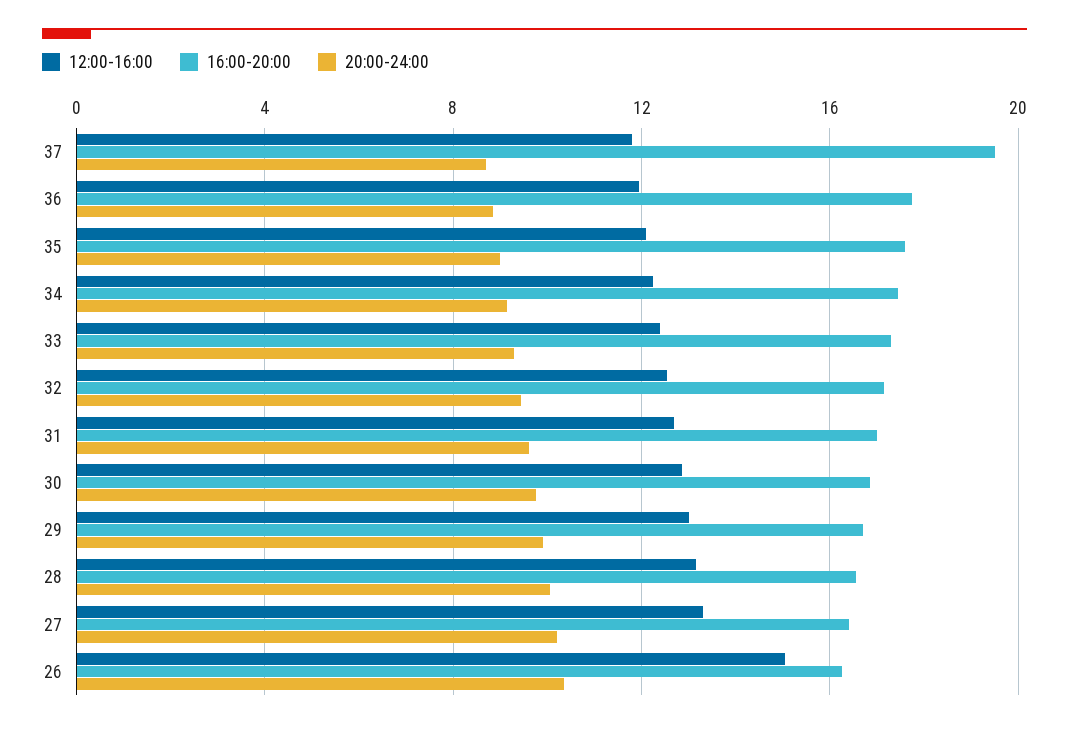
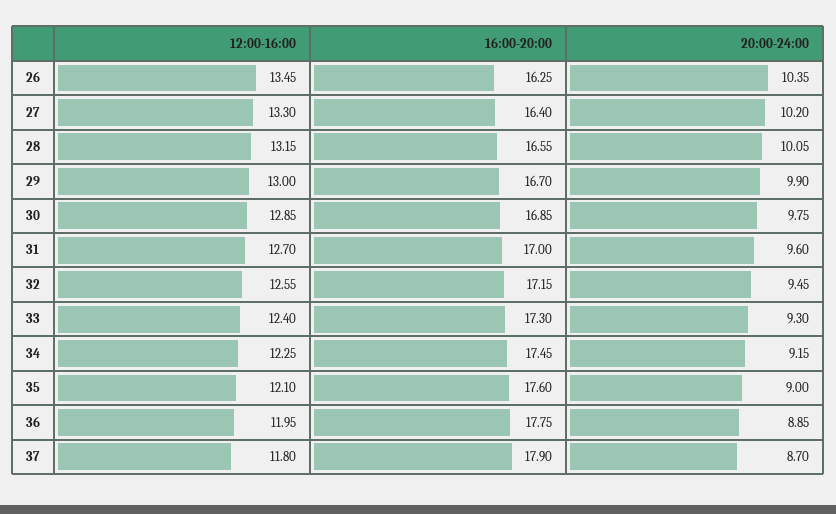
16:00-20:00, 37: 19.5 -> 17.9
12:00-16:00, 26: 15 -> 13.45

